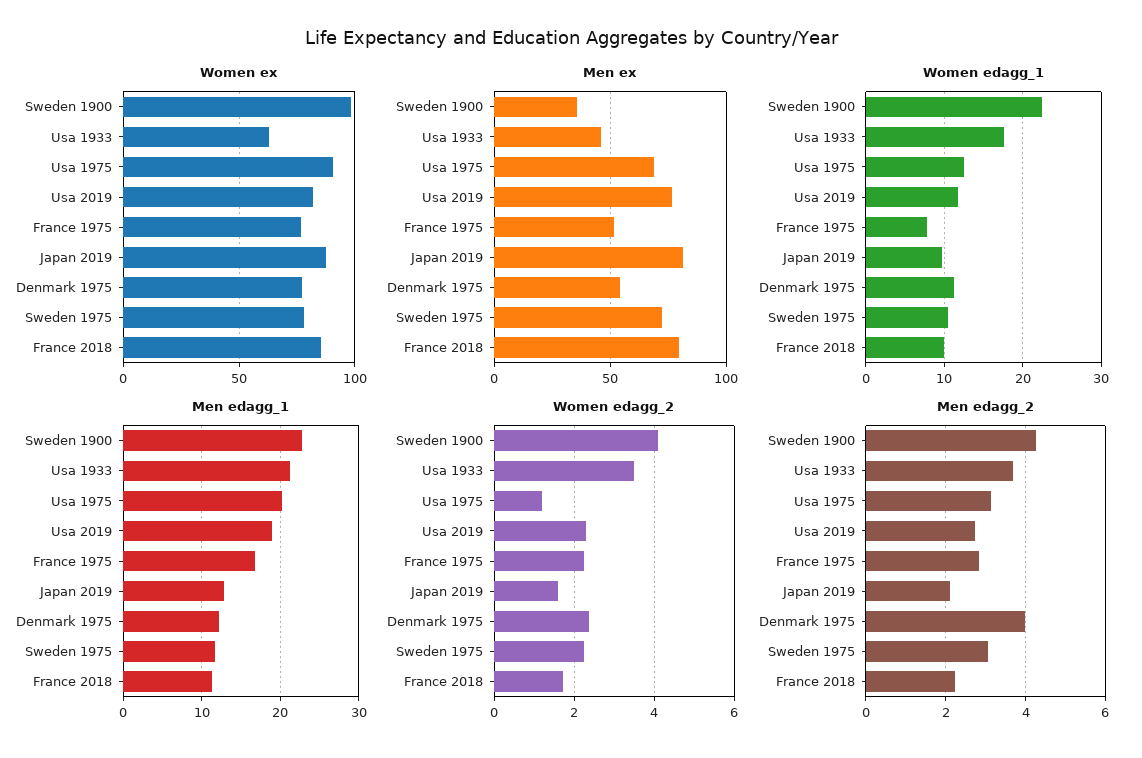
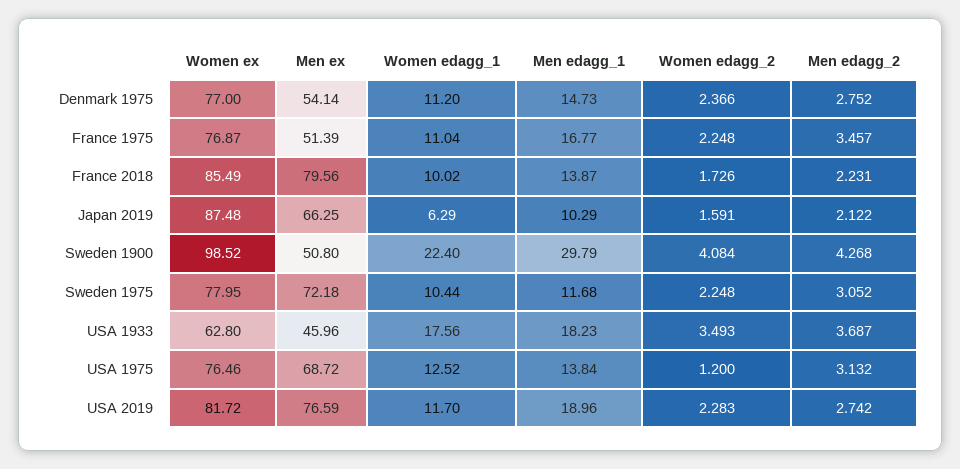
Women ex, Usa 1975: 90 -> 76.46
Men ex, Sweden 1900: 35 -> 50.8
Men ex, Japan 2019: 80 -> 66.25
Women edagg_1, France 1975: 8 -> 11.04
Women edagg_1, Japan 2019: 10 -> 6.29
Men edagg_1, Sweden 1900: 23 -> 29.79
Men edagg_1, Usa 1933: 21 -> 18.23
Men edagg_1, Usa 1975: 20 -> 13.84
Men edagg_1, Japan 2019: 13 -> 10.29
Men edagg_1, Denmark 1975: 12 -> 14.73
Men edagg_1, France 2018: 11 -> 13.87
Men edagg_2, France 1975: 2.8 -> 3.457
Men edagg_2, Denmark 1975: 4 -> 2.752

